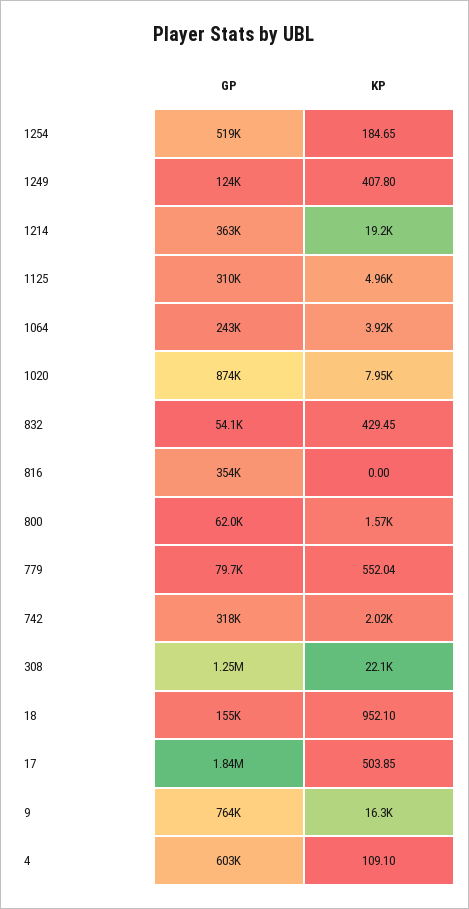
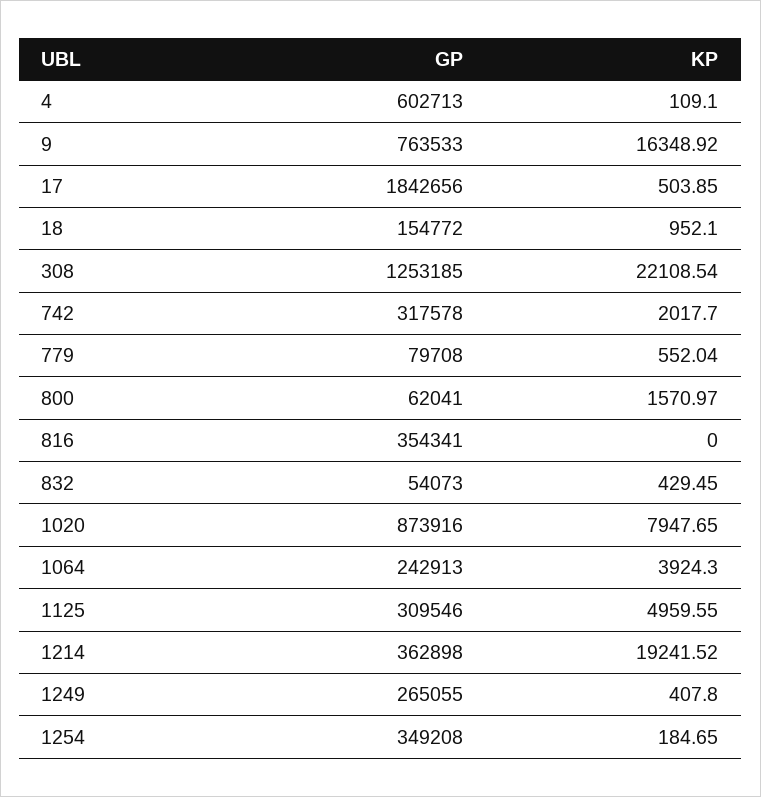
GP, 1254: 519000 -> 349208
GP, 1249: 124000 -> 265055

